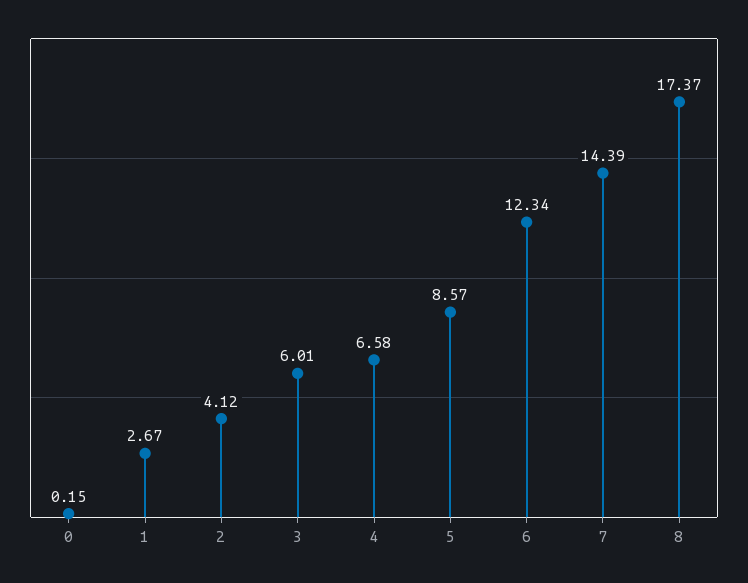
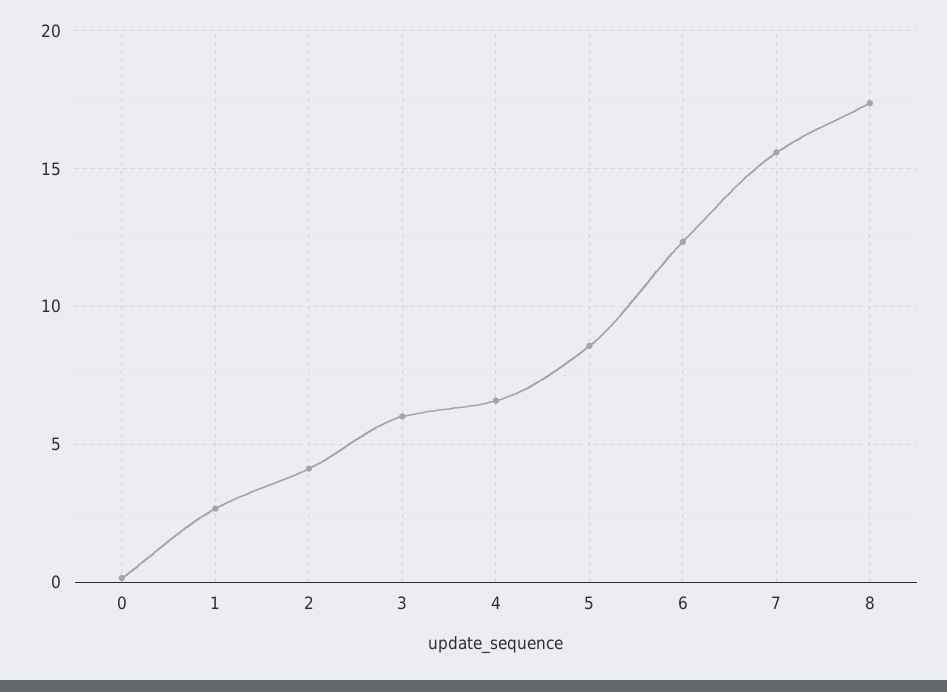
7: 14.39 -> 15.5

